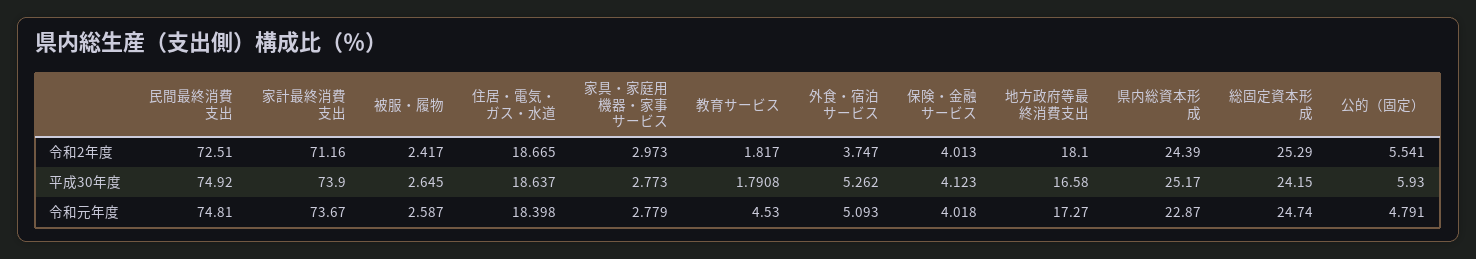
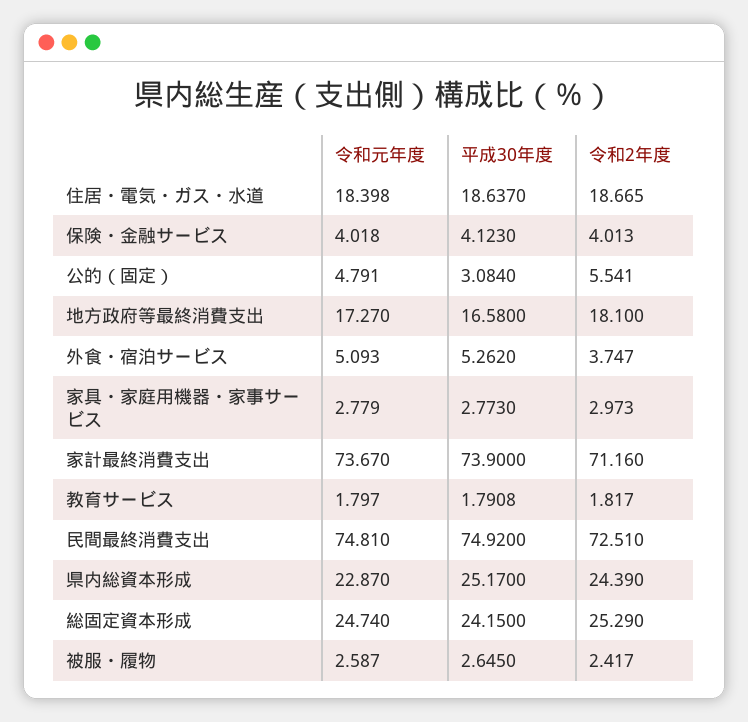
公的（固定）, 平成30年度: 5.93 -> 3.084
教育サービス, 令和元年度: 4.53 -> 1.797

